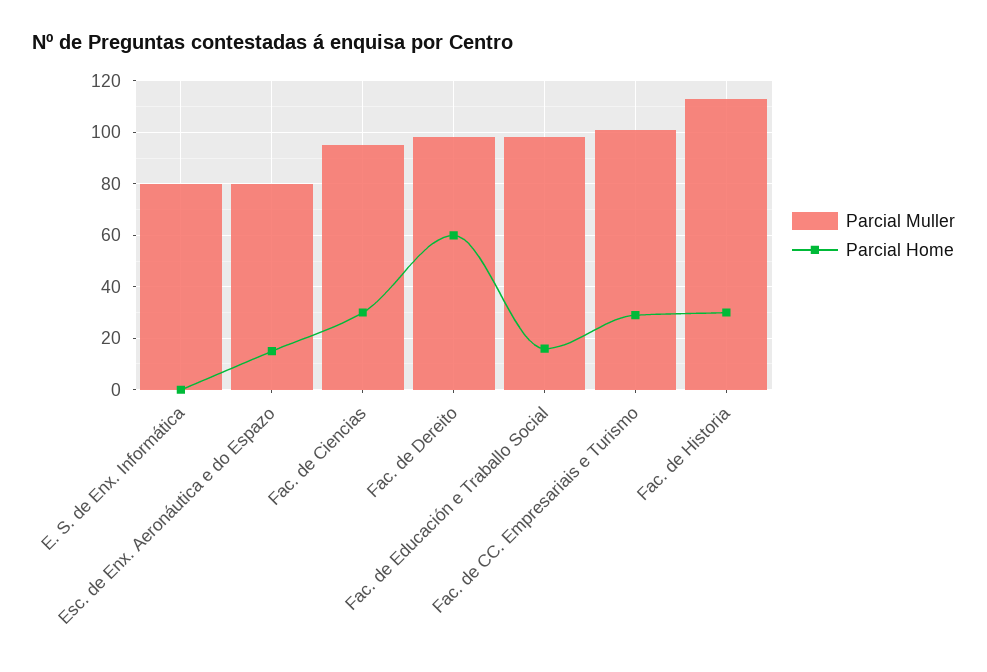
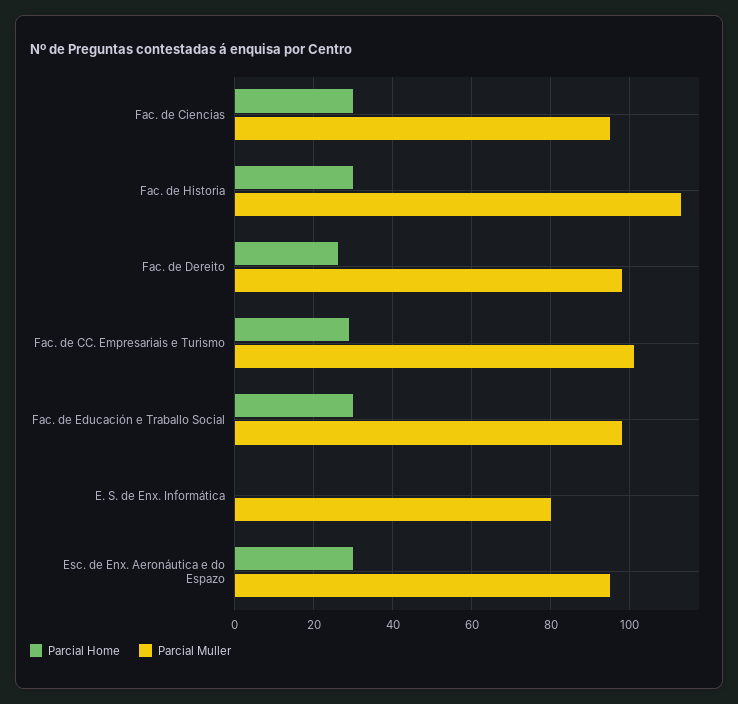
Parcial Muller, Esc. de Enx. Aeronáutica e do Espazo: 80 -> 95
Parcial Home, Esc. de Enx. Aeronáutica e do Espazo: 15 -> 30
Parcial Home, Fac. de Dereito: 60 -> 25
Parcial Home, Fac. de Educación e Traballo Social: 15 -> 30

